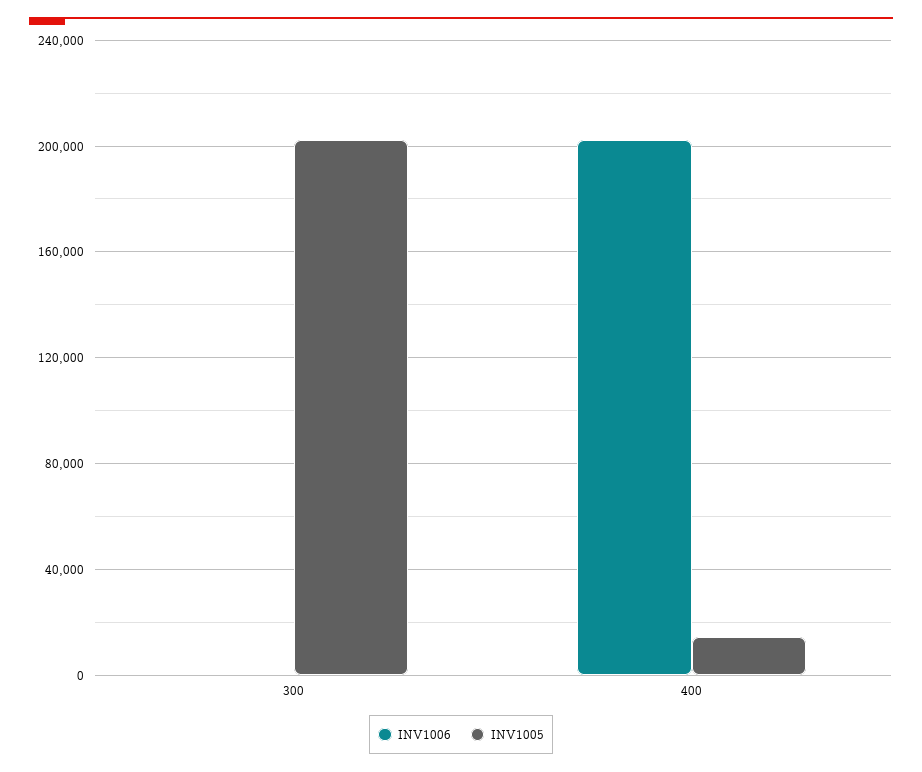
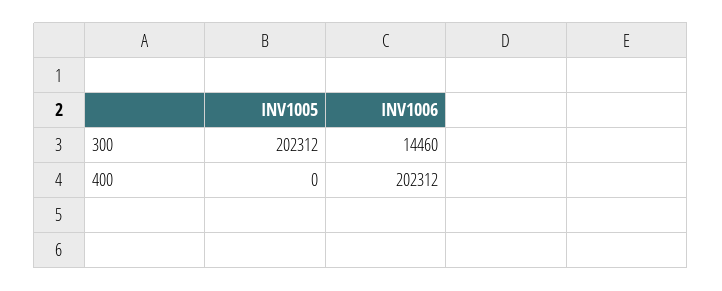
INV1006, 300: 0 -> 14460
INV1005, 400: 15000 -> 0

